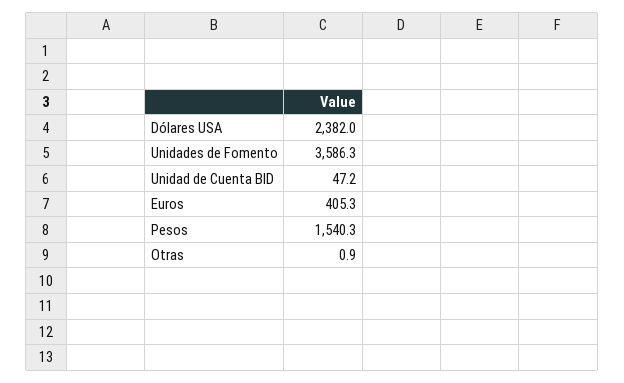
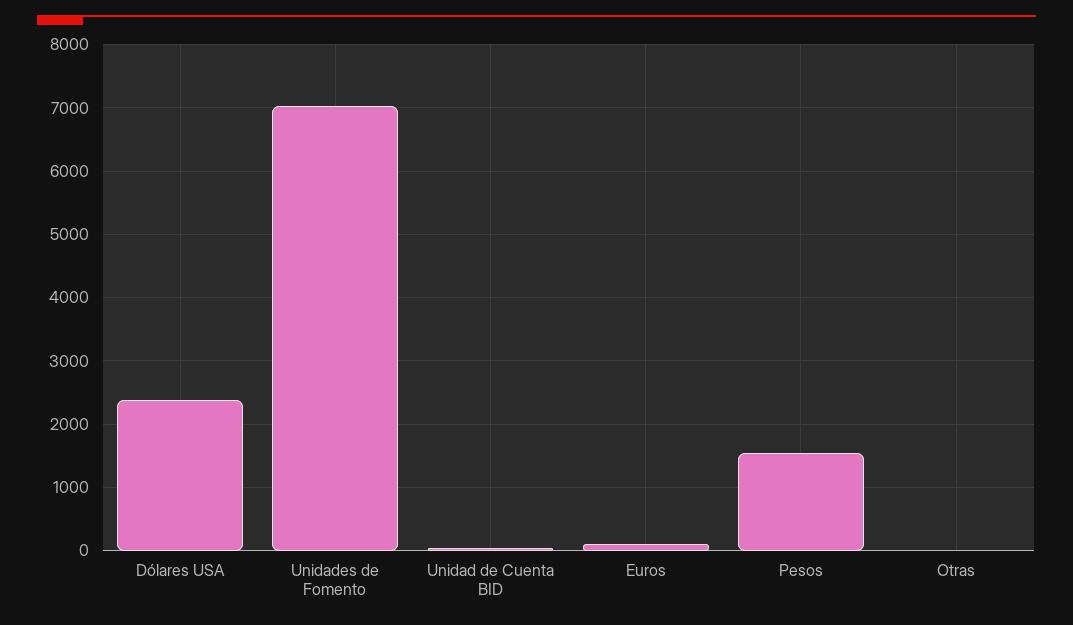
Unidades de Fomento: 3586.3 -> 7000
Euros: 405.3 -> 100

